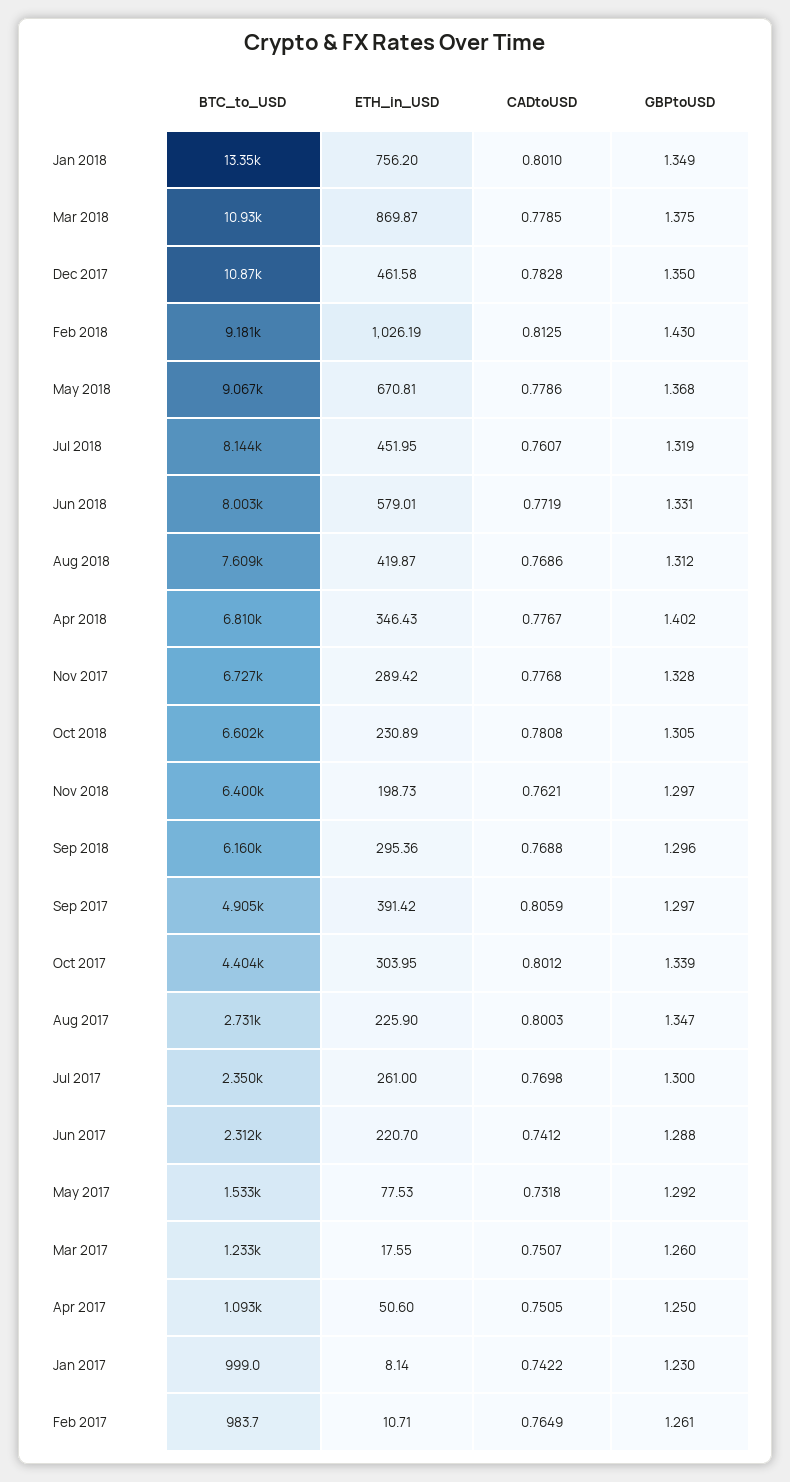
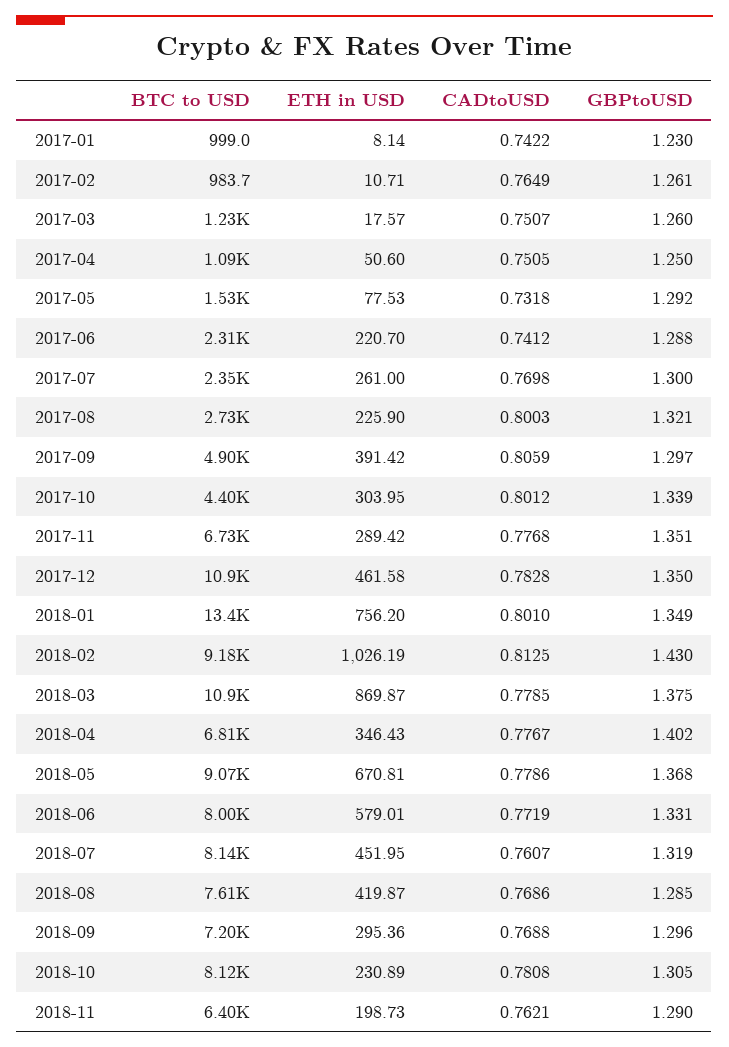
GBPtoUSD, Aug 2018: 1.312 -> 1.285
GBPtoUSD, Nov 2017: 1.328 -> 1.351
BTC_to_USD, Oct 2018: 6602 -> 8120
GBPtoUSD, Nov 2018: 1.297 -> 1.29
BTC_to_USD, Sep 2018: 6160 -> 7200
GBPtoUSD, Aug 2017: 1.347 -> 1.321
ETH_in_USD, Mar 2017: 17.55 -> 17.57

